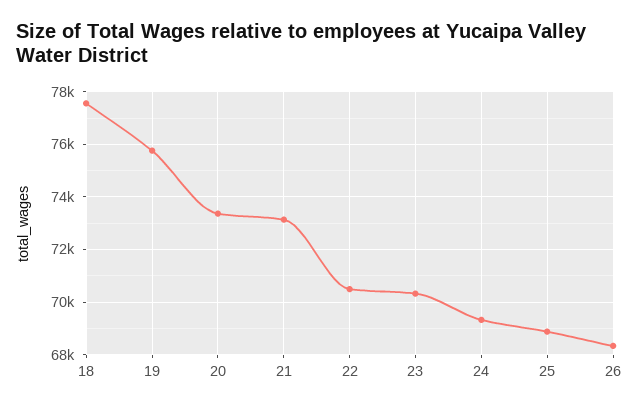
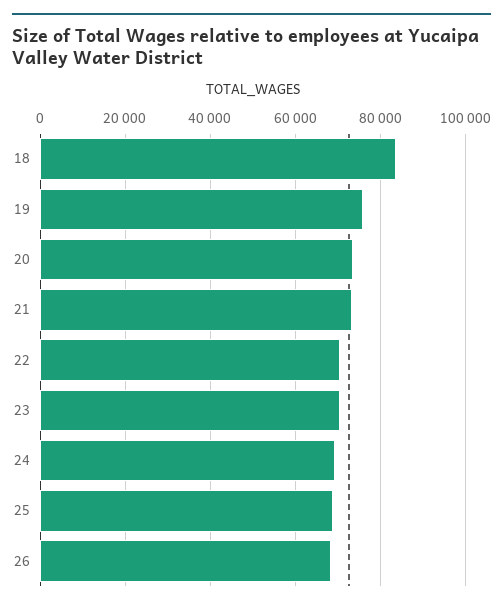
18: 77500 -> 84000

